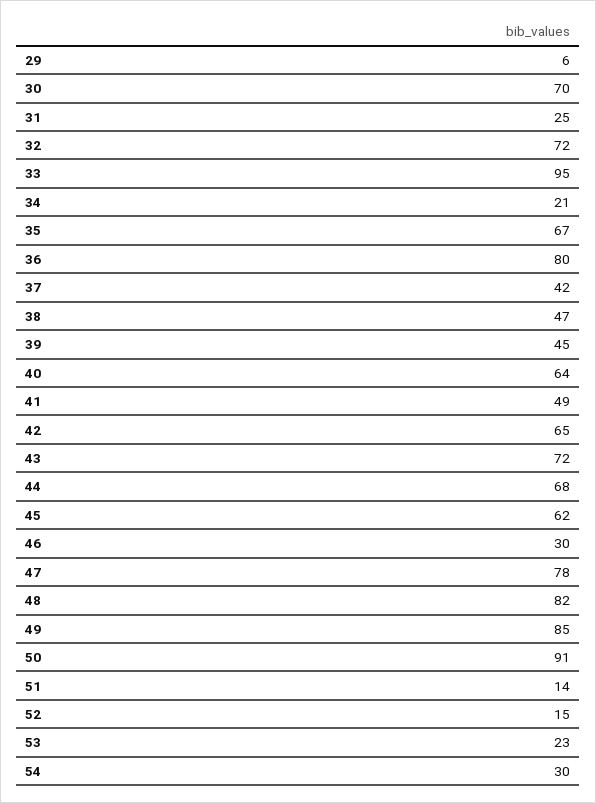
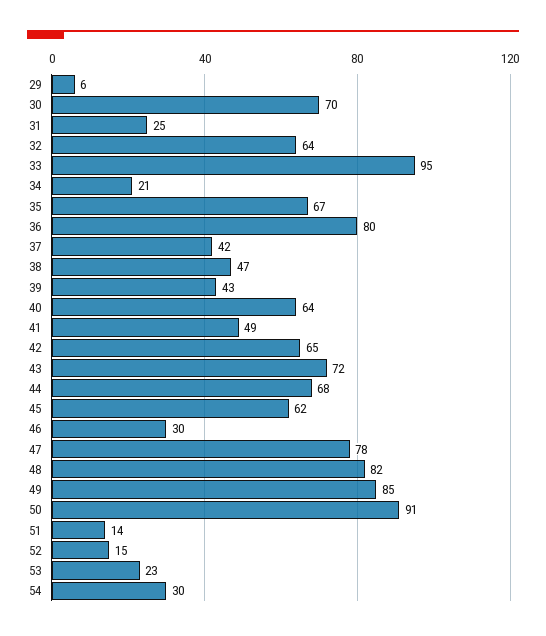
32: 72 -> 64
39: 45 -> 43

